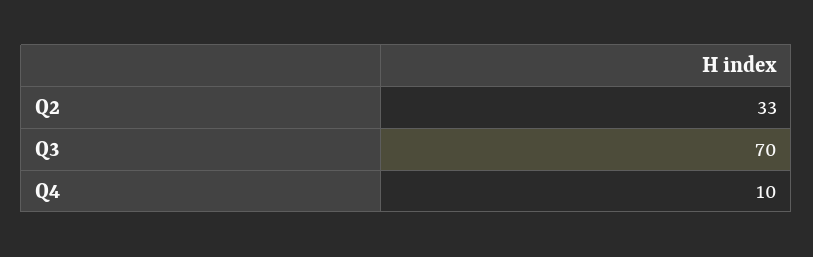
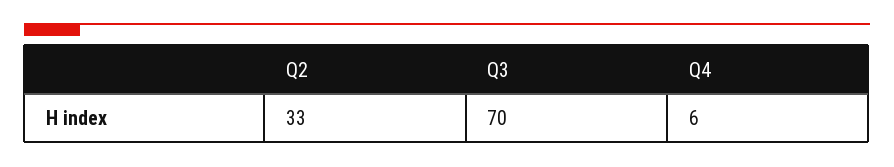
Q4: 10 -> 6

